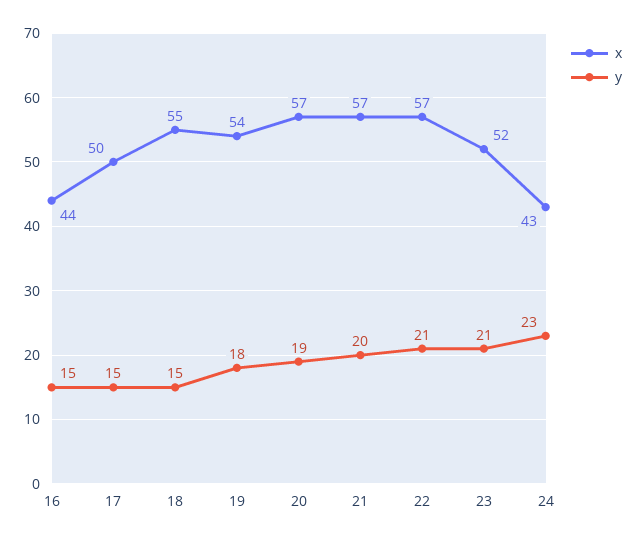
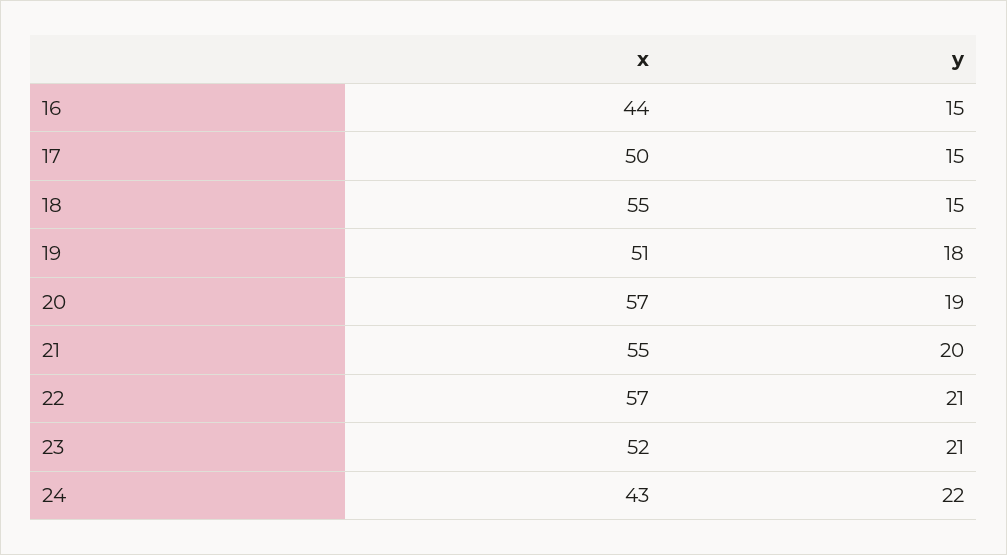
x, 19: 54 -> 51
x, 21: 57 -> 55
y, 24: 23 -> 22

